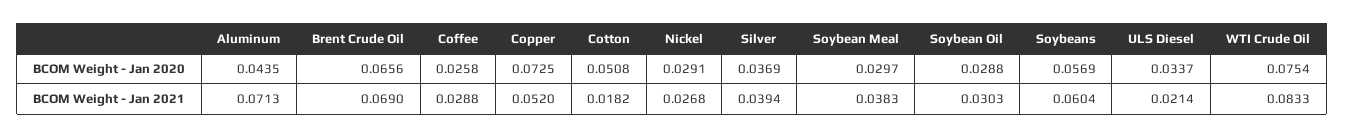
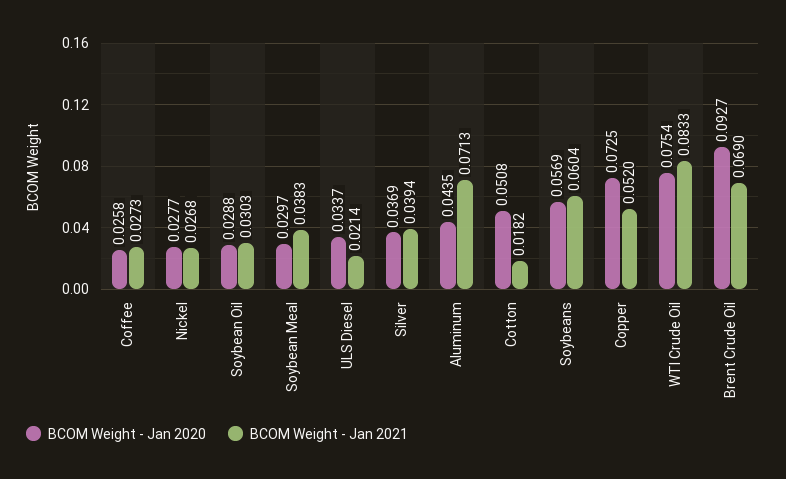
BCOM Weight - Jan 2020, Brent Crude Oil: 0.0656 -> 0.0927
BCOM Weight - Jan 2020, Nickel: 0.0291 -> 0.0277
BCOM Weight - Jan 2021, Coffee: 0.0288 -> 0.0273

